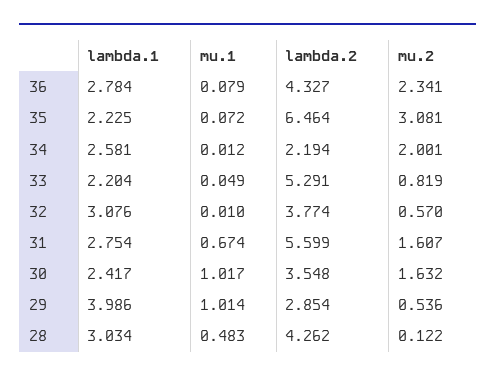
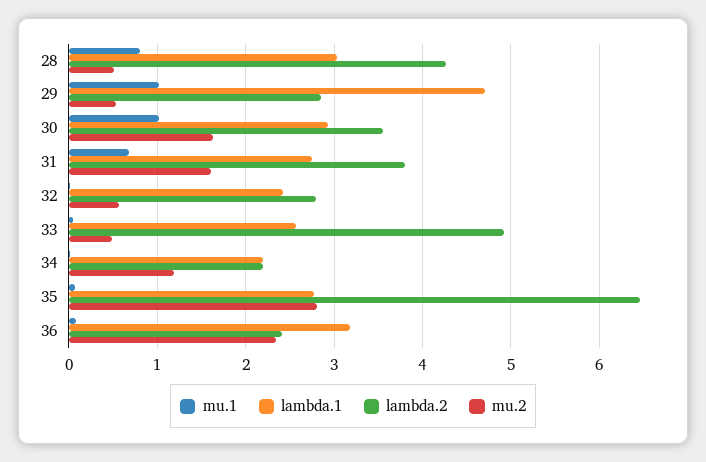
lambda.1, 36: 2.784 -> 3.2
lambda.2, 36: 4.327 -> 2.4
lambda.1, 35: 2.225 -> 2.8
mu.2, 35: 3.081 -> 2.8
lambda.1, 34: 2.581 -> 2.2
mu.2, 34: 2.001 -> 1.2
lambda.1, 33: 2.204 -> 2.6
lambda.2, 33: 5.291 -> 4.9
mu.2, 33: 0.819 -> 0.5
lambda.1, 32: 3.076 -> 2.4
lambda.2, 32: 3.774 -> 2.8
lambda.2, 31: 5.599 -> 3.8
lambda.1, 30: 2.417 -> 2.9
lambda.1, 29: 3.986 -> 4.7
mu.1, 28: 0.483 -> 0.8
mu.2, 28: 0.122 -> 0.5

